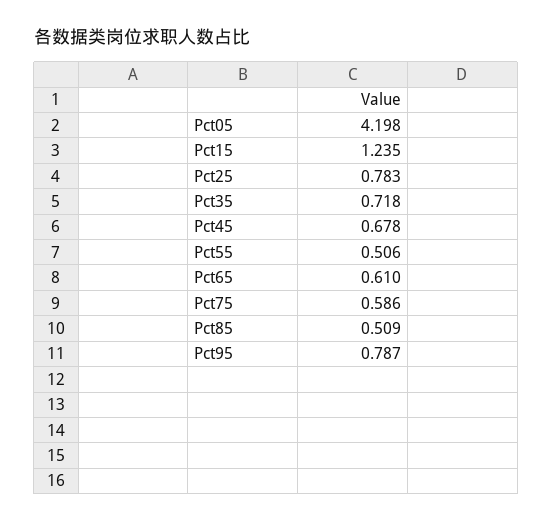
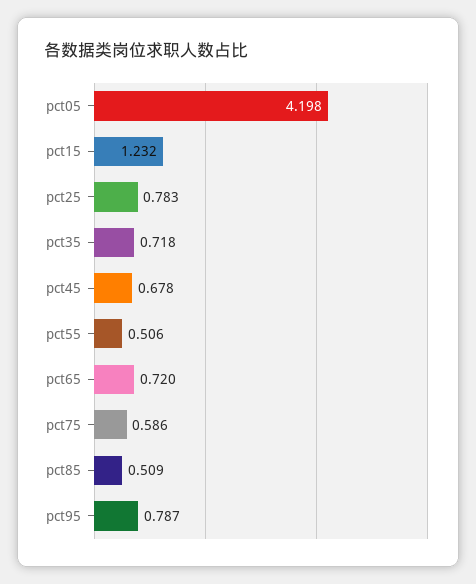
Pct15: 1.235 -> 1.232
Pct65: 0.61 -> 0.72

